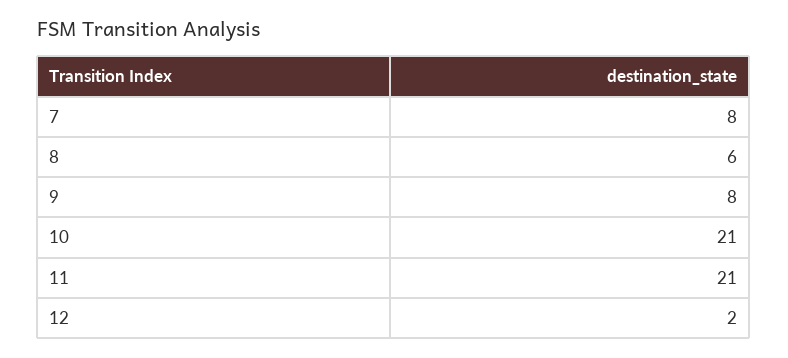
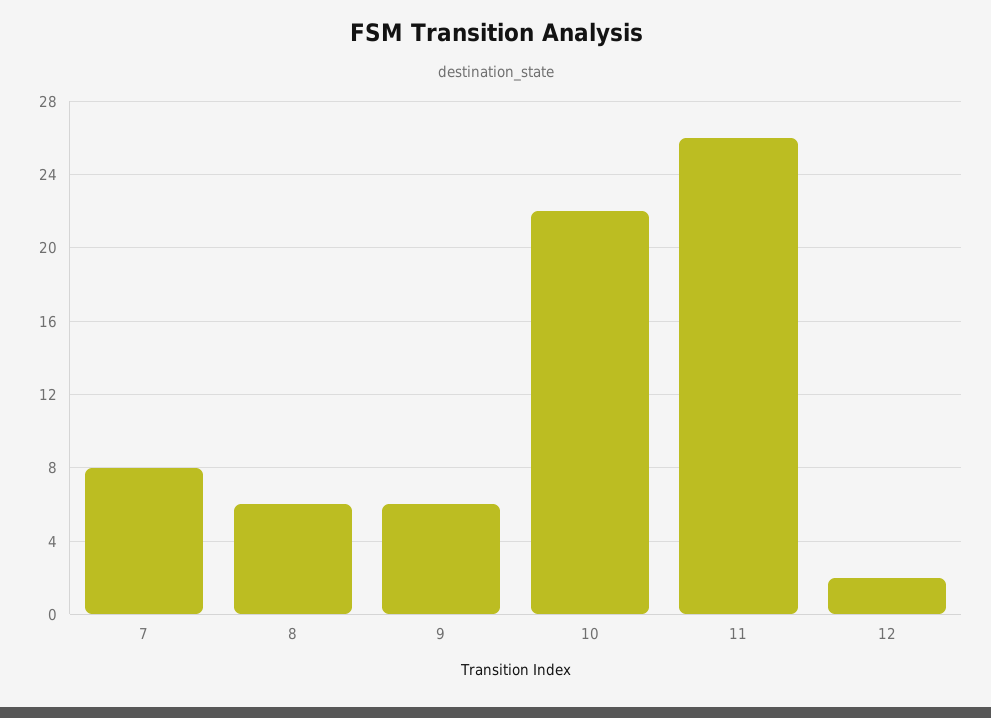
9: 8 -> 6
10: 21 -> 22
11: 21 -> 26

